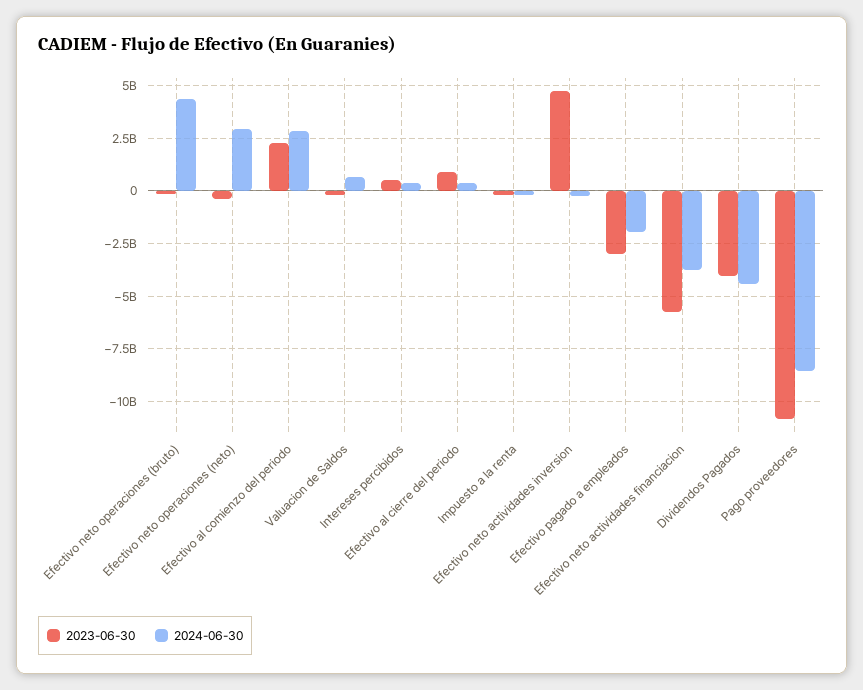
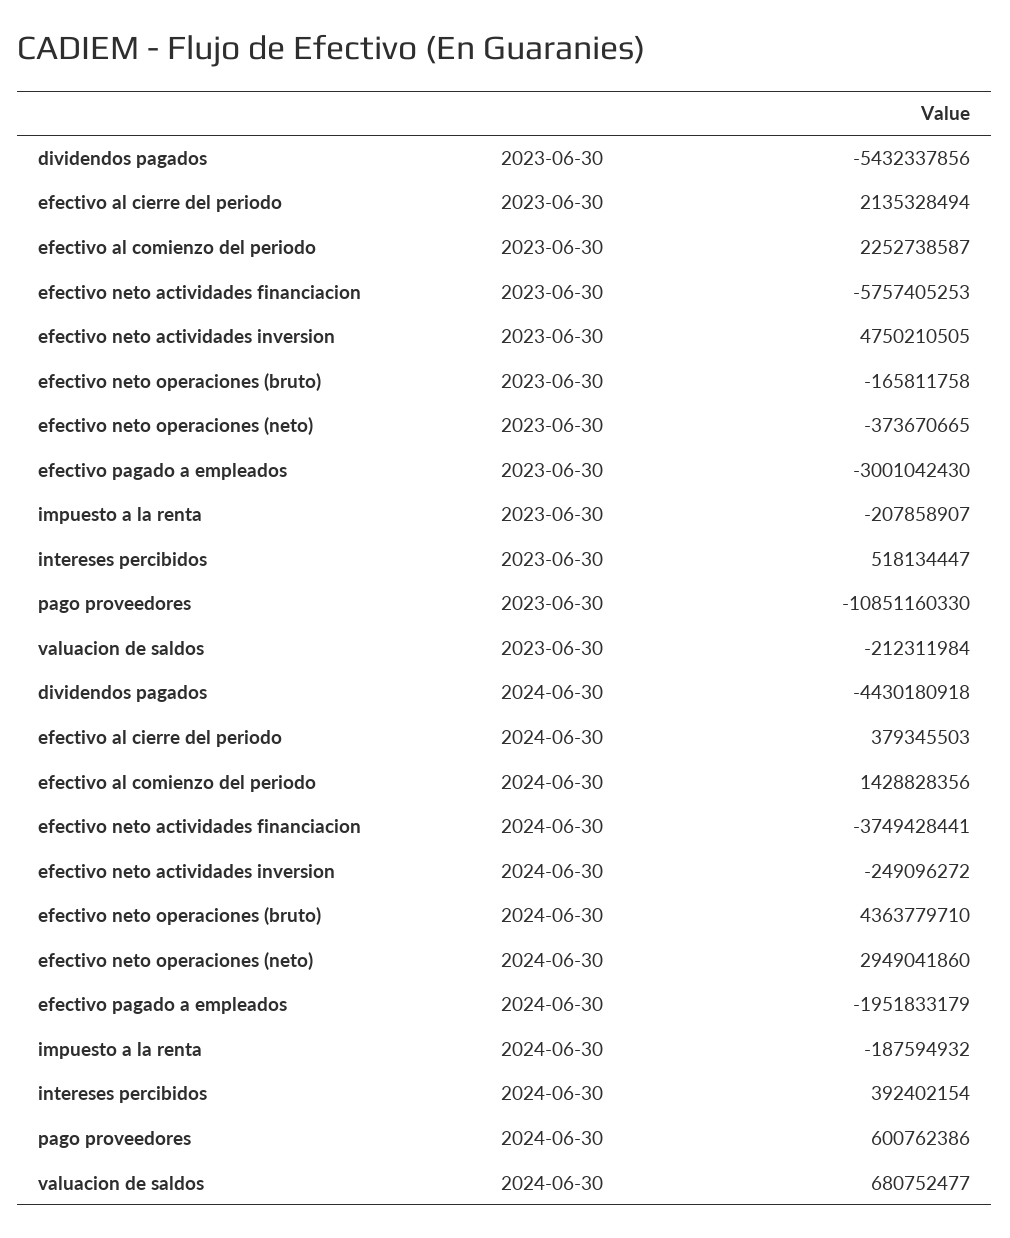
2024-06-30, Efectivo al comienzo del periodo: 3000000000 -> 1428828356
2023-06-30, Efectivo al cierre del periodo: 1000000000 -> 2135328494
2023-06-30, Dividendos Pagados: -4000000000 -> -5432337856
2024-06-30, Pago proveedores: -8500000000 -> 600762386

